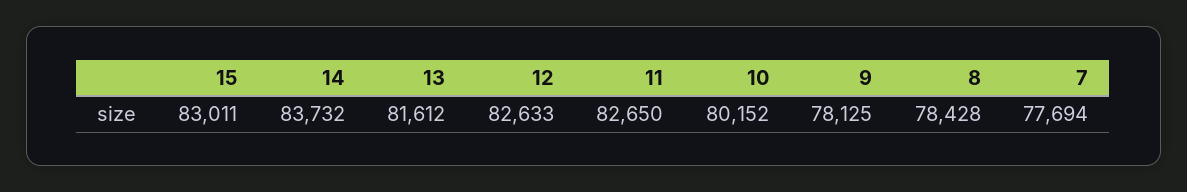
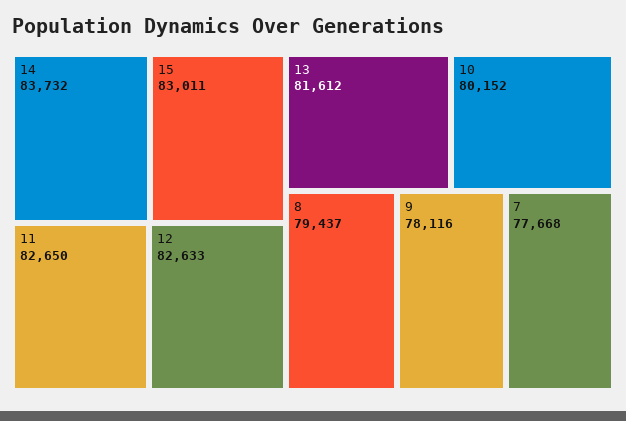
9: 78125 -> 78116
8: 78428 -> 79437
7: 77694 -> 77668

